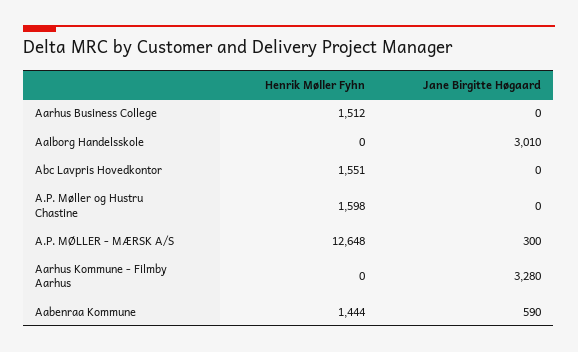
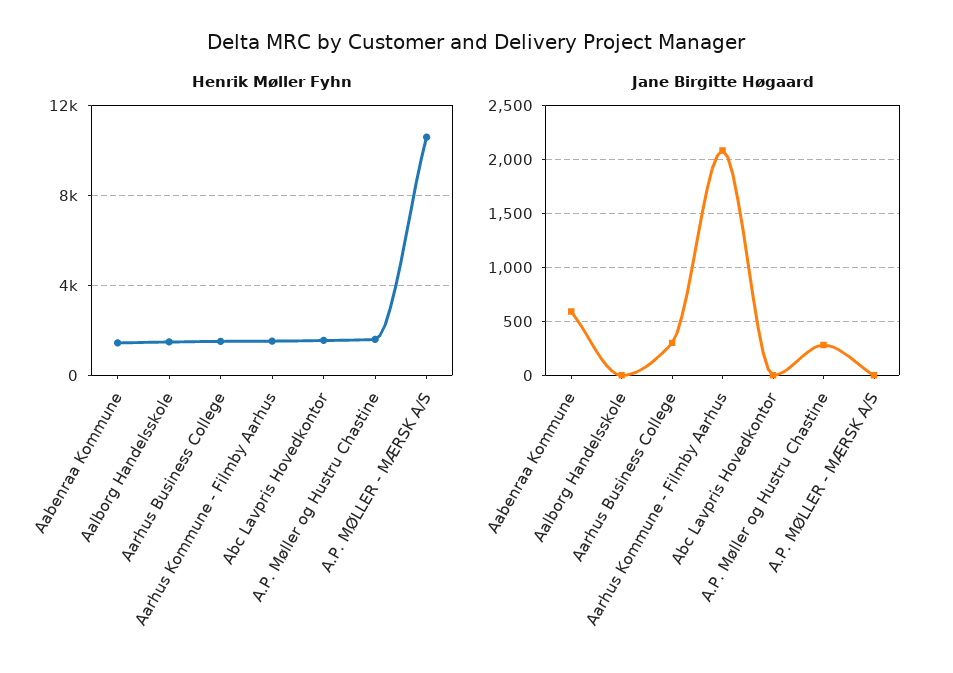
Jane Birgitte Høgaard, Aarhus Business College: 0 -> 300
Henrik Møller Fyhn, Aalborg Handelsskole: 0 -> 1500
Jane Birgitte Høgaard, Aalborg Handelsskole: 3010 -> 0
Jane Birgitte Høgaard, A.P. Møller og Hustru Chastine: 0 -> 300
Henrik Møller Fyhn, A.P. MØLLER - MÆRSK A/S: 12648 -> 10500
Jane Birgitte Høgaard, A.P. MØLLER - MÆRSK A/S: 300 -> 0
Henrik Møller Fyhn, Aarhus Kommune - Filmby Aarhus: 0 -> 1500
Jane Birgitte Høgaard, Aarhus Kommune - Filmby Aarhus: 3280 -> 2100

